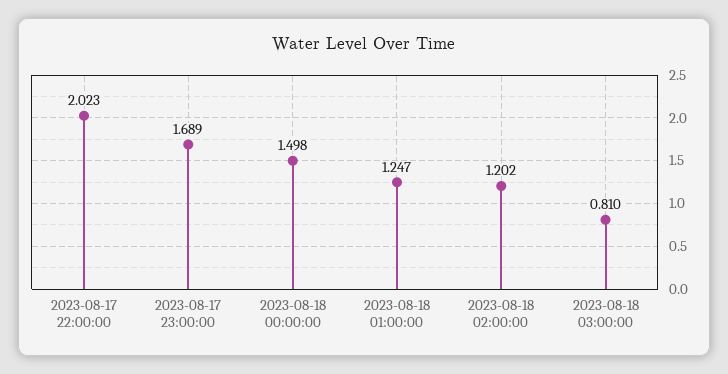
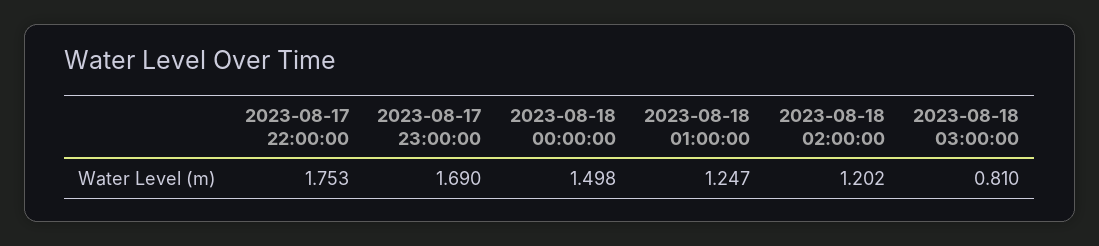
2023-08-17 22:00:00: 2.023 -> 1.753
2023-08-17 23:00:00: 1.689 -> 1.69

